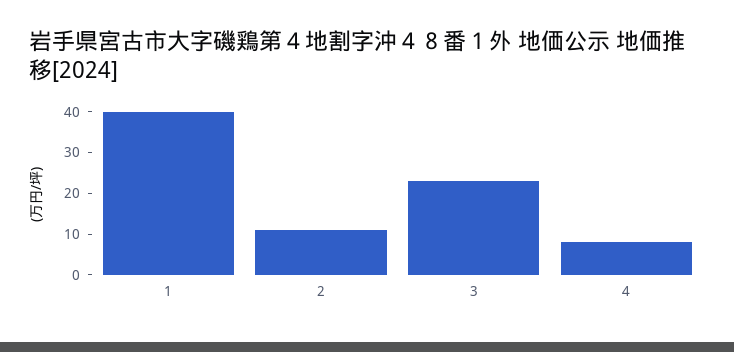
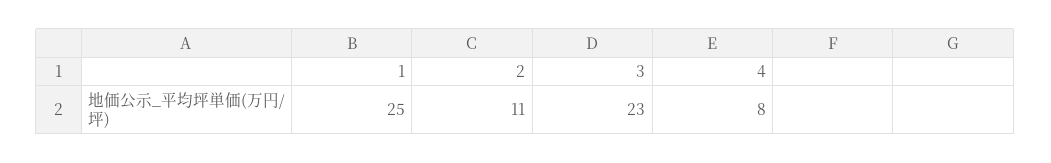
1: 40 -> 25

